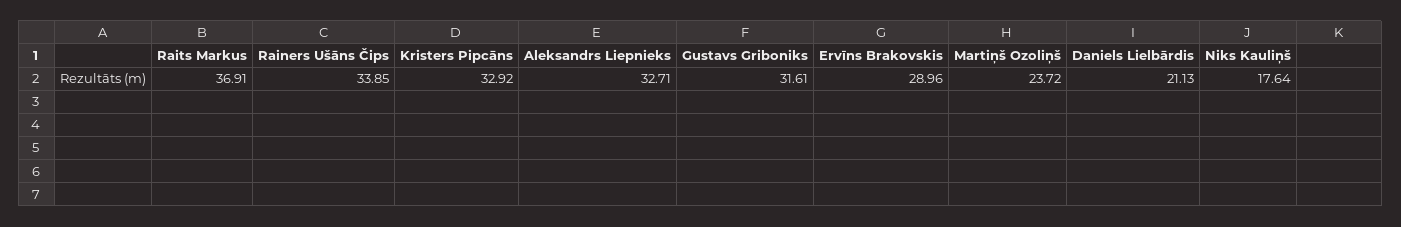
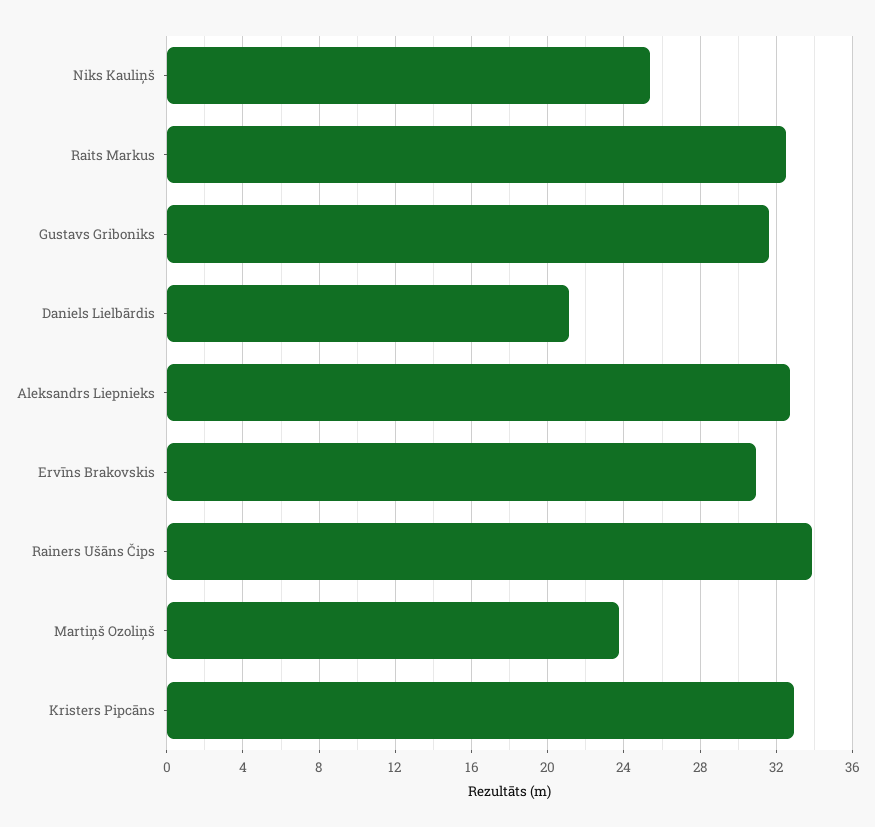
Raits Markus: 36.91 -> 32.5
Ervīns Brakovskis: 28.96 -> 31
Niks Kauliņš: 17.64 -> 25.5

